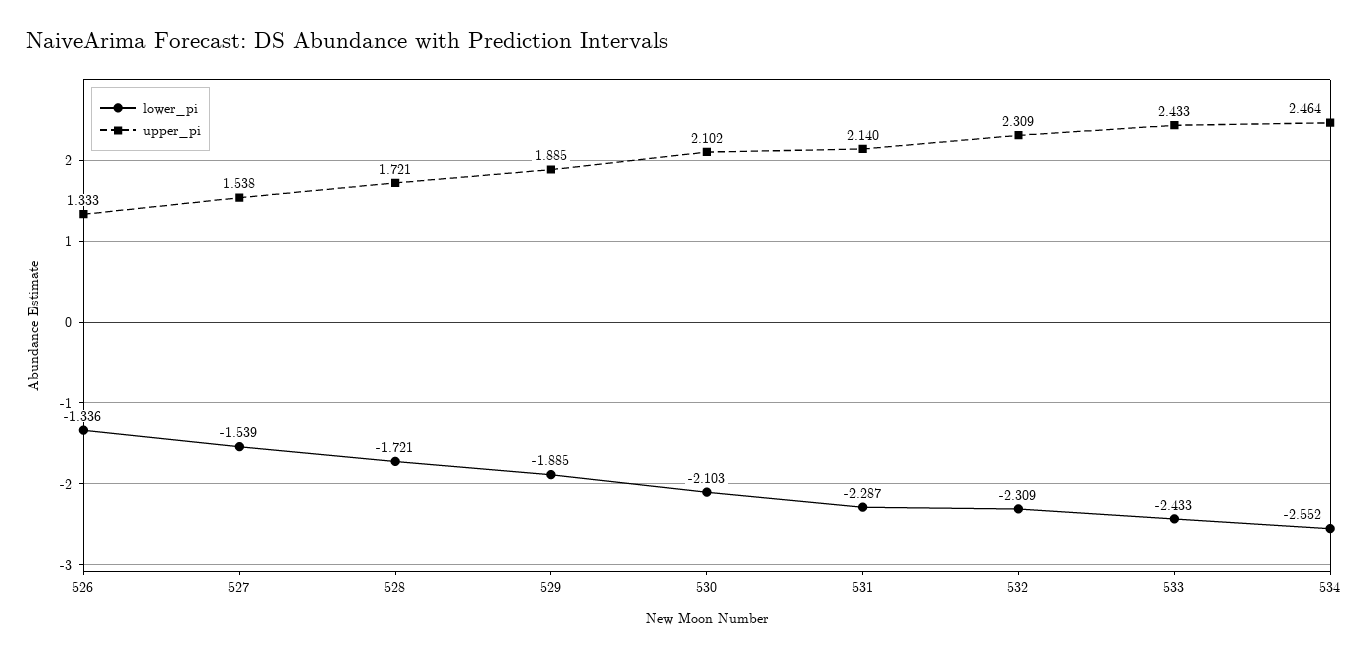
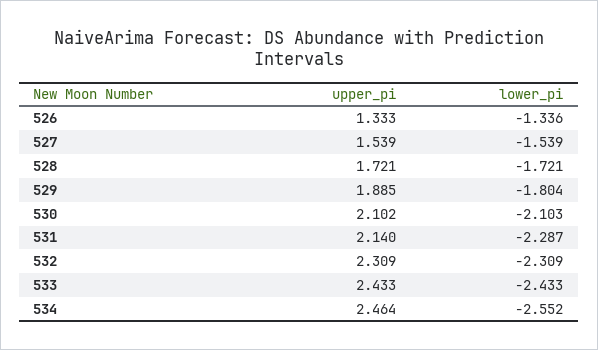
upper_pi, 527: 1.538 -> 1.539
lower_pi, 529: -1.885 -> -1.804

